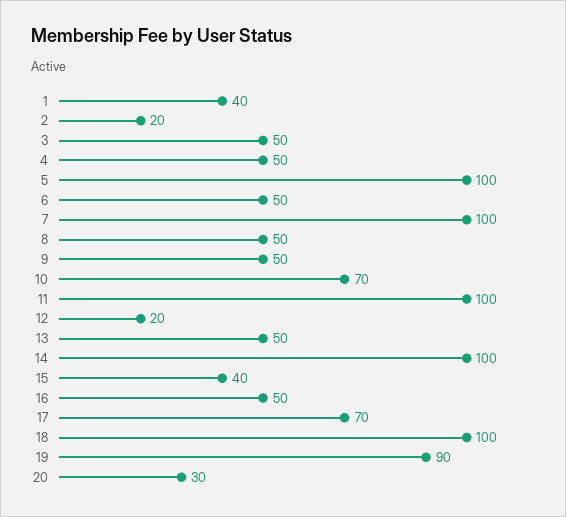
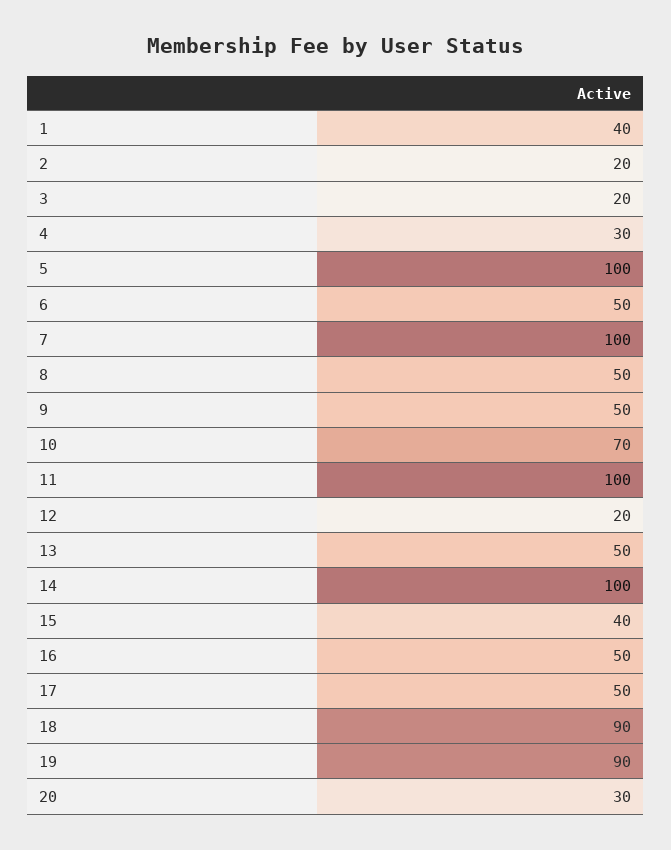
3: 50 -> 20
4: 50 -> 30
17: 70 -> 50
18: 100 -> 90

